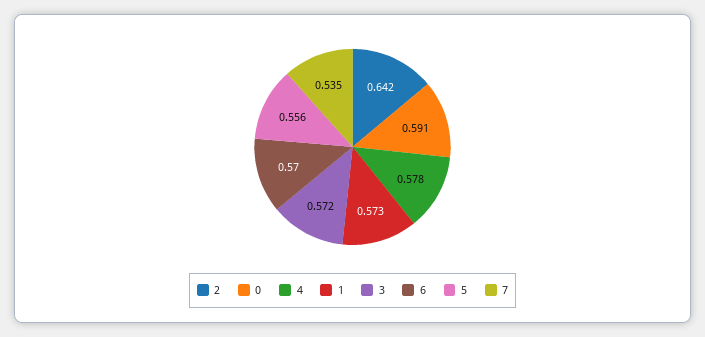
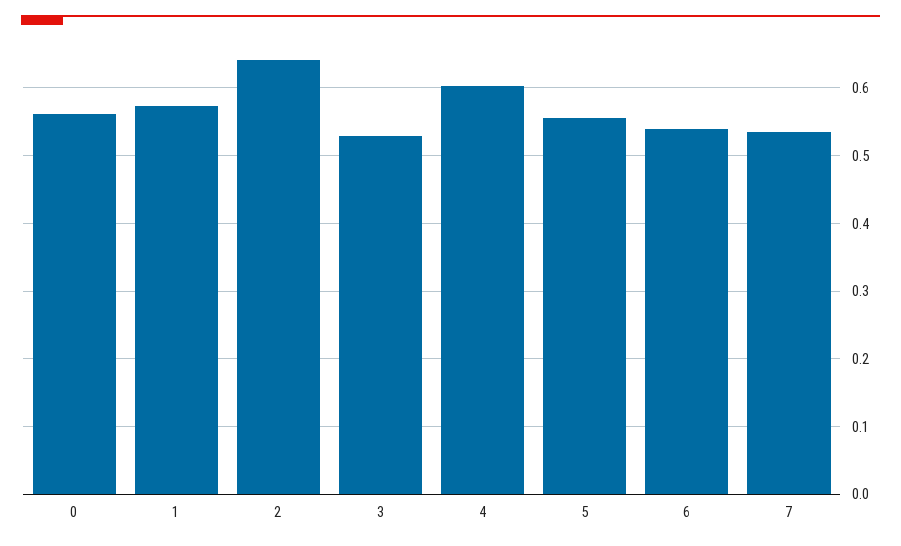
0: 0.591 -> 0.56
4: 0.578 -> 0.6
3: 0.572 -> 0.53
6: 0.57 -> 0.54

